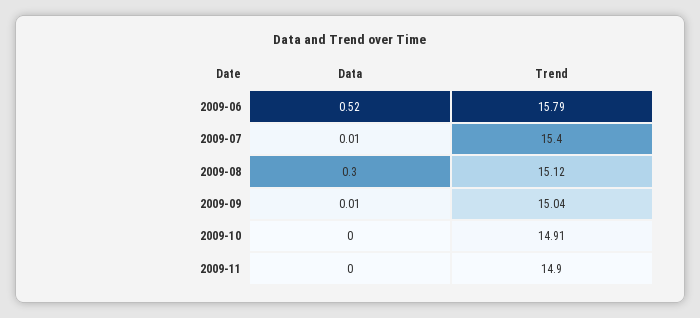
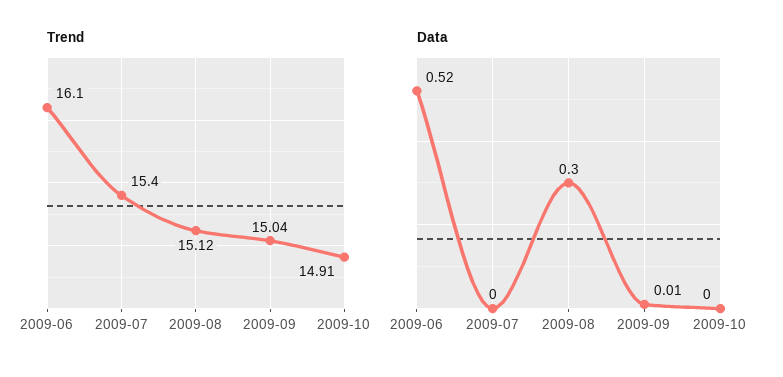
Trend, 2009-06: 15.79 -> 16.1
Data, 2009-07: 0.01 -> 0
Data, 2009-11: 0 -> none
Trend, 2009-11: 14.9 -> none

